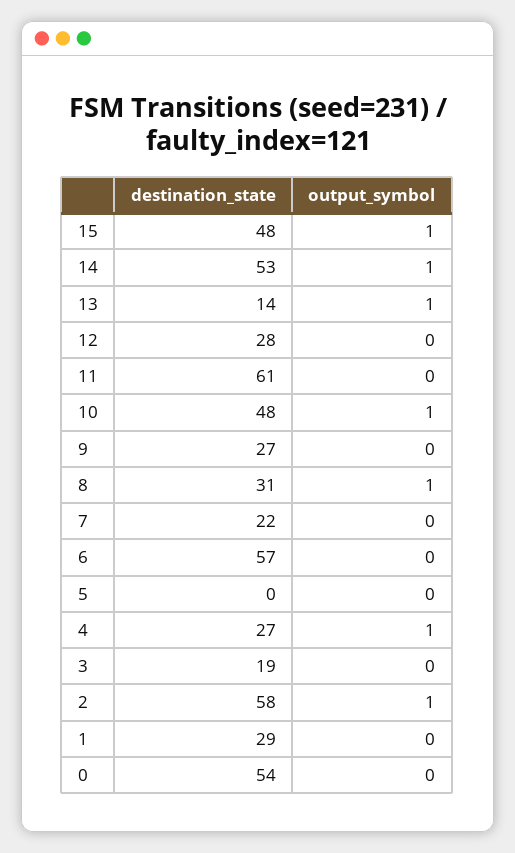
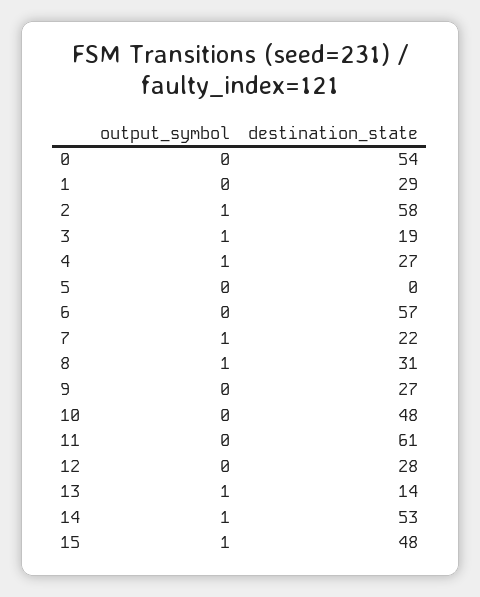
output_symbol, 10: 1 -> 0
output_symbol, 7: 0 -> 1
output_symbol, 3: 0 -> 1

